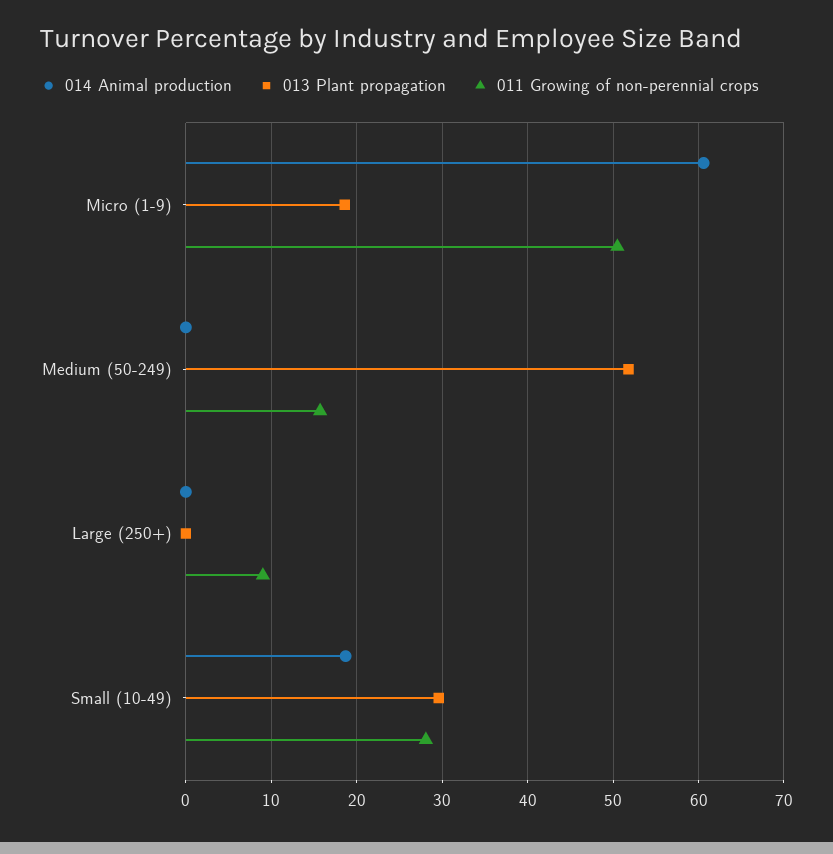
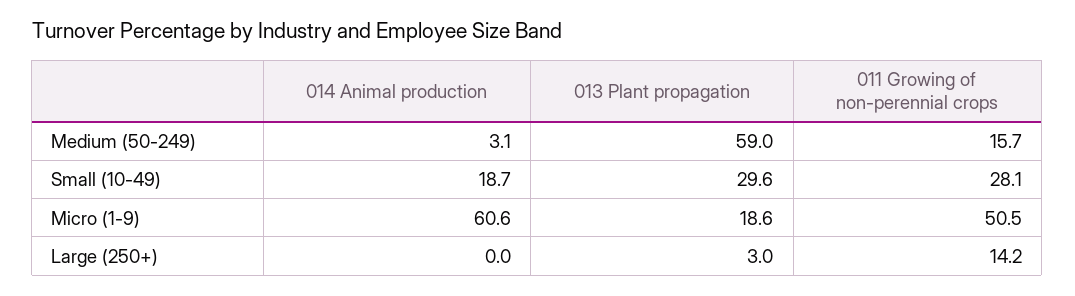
014 Animal production, Medium (50-249): 0 -> 3.1
013 Plant propagation, Medium (50-249): 52 -> 59
013 Plant propagation, Large (250+): 0 -> 3
011 Growing of non-perennial crops, Large (250+): 9 -> 14.2

